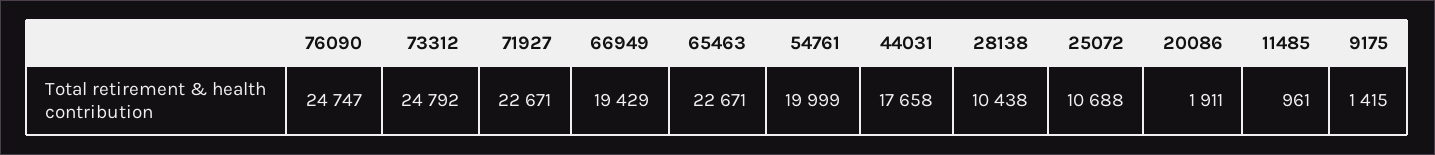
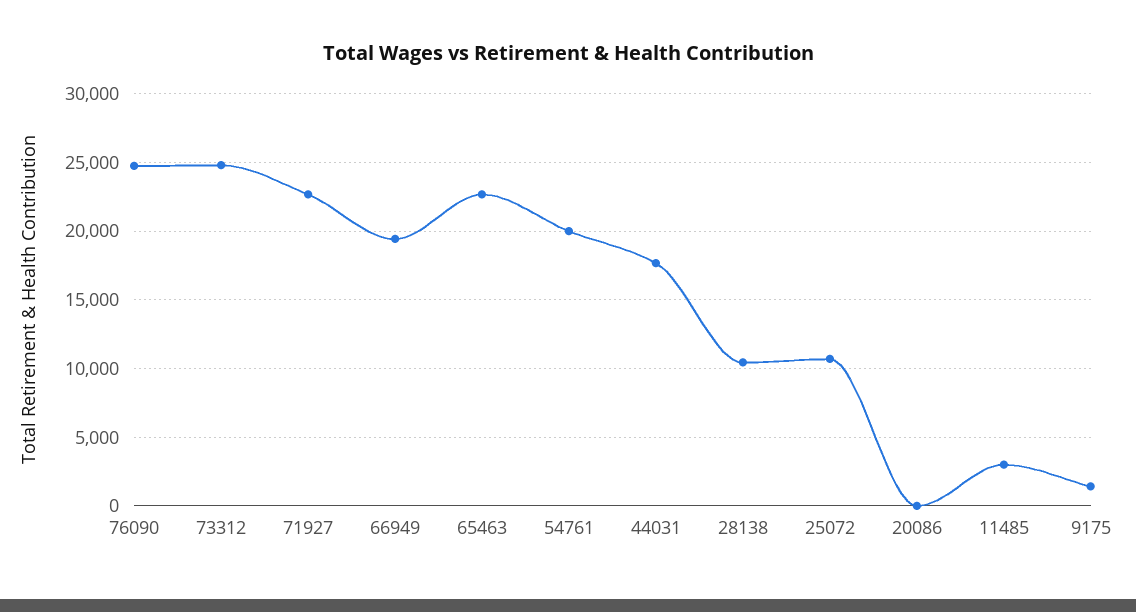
20086: 1911 -> 0
11485: 961 -> 3000

